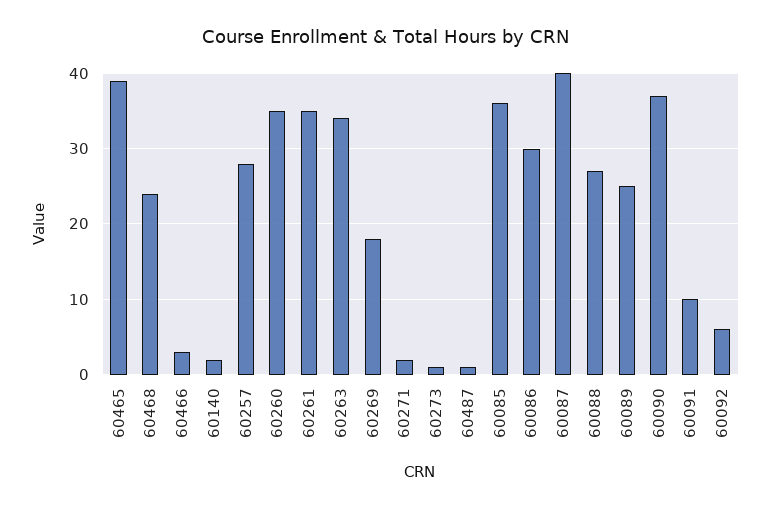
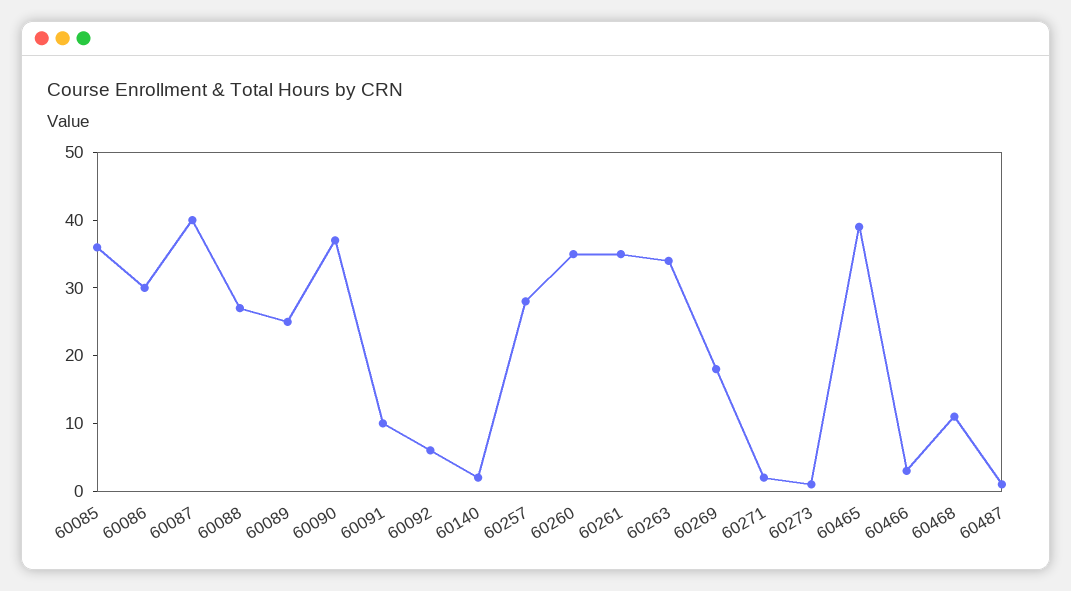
60468: 24 -> 10

